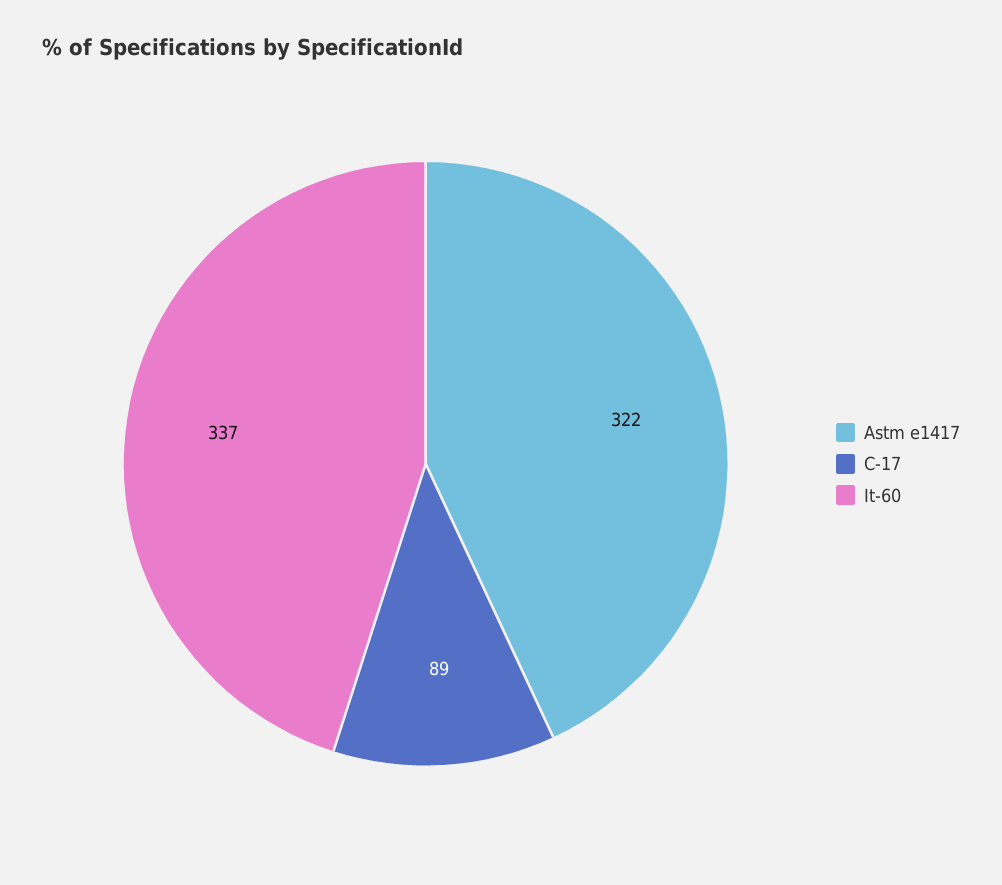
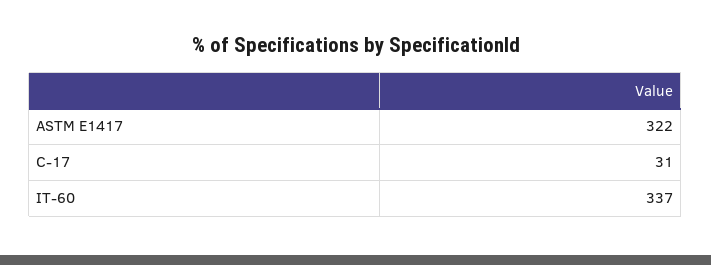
C-17: 89 -> 31

